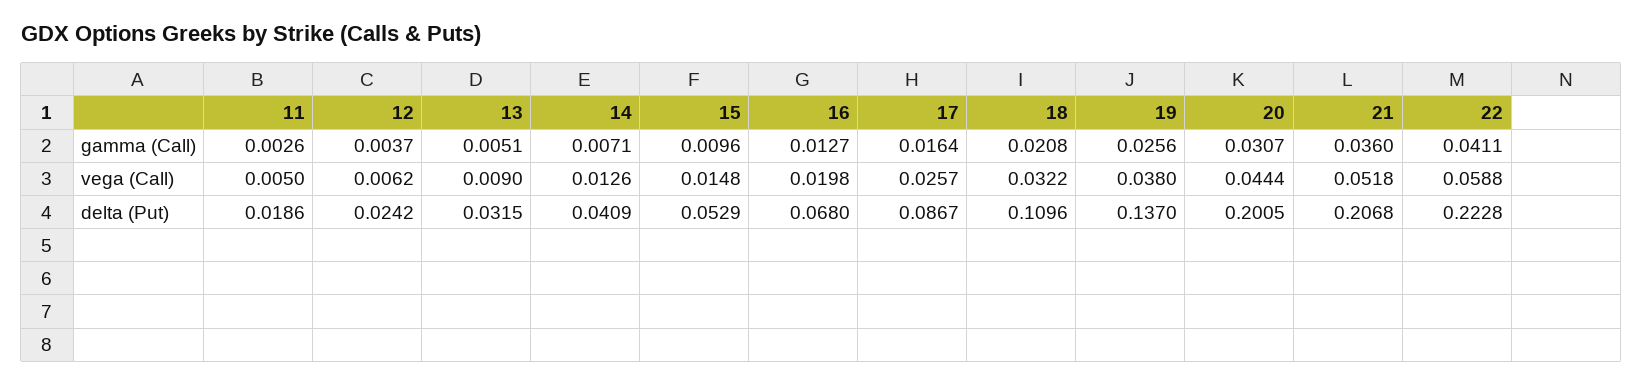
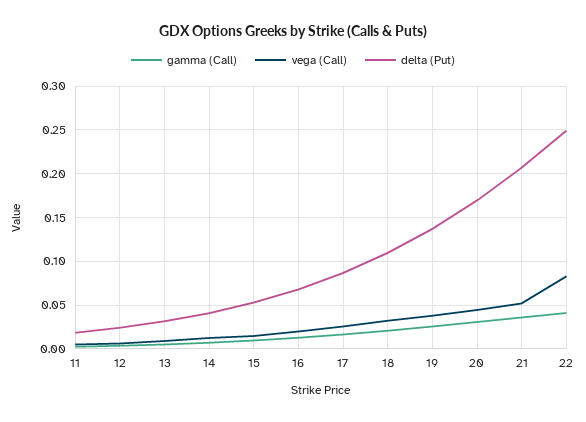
vega (Call), 22: 0.0588 -> 0.08
delta (Put), 20: 0.2005 -> 0.17
delta (Put), 22: 0.2228 -> 0.25

